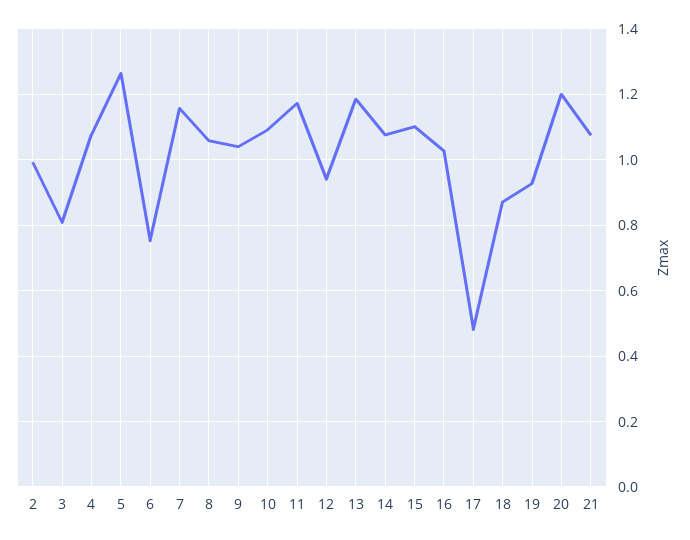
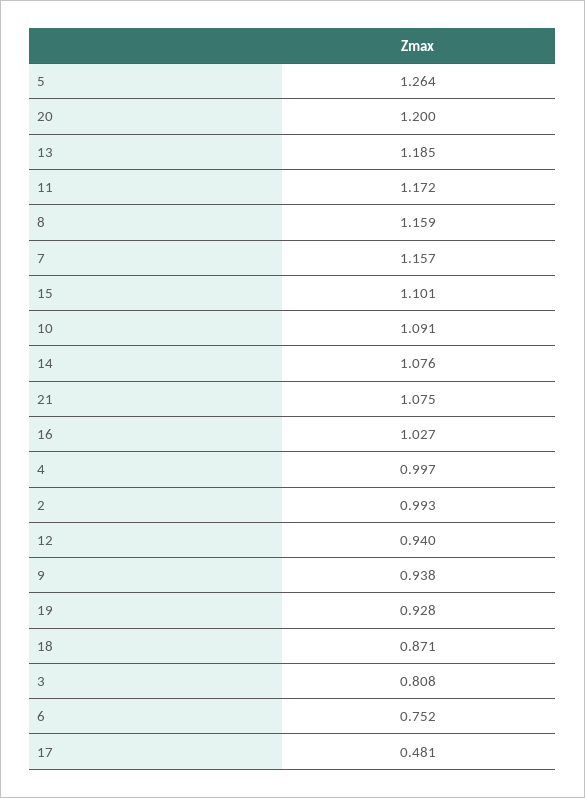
4: 1.08 -> 0.997
8: 1.06 -> 1.159
9: 1.04 -> 0.938

